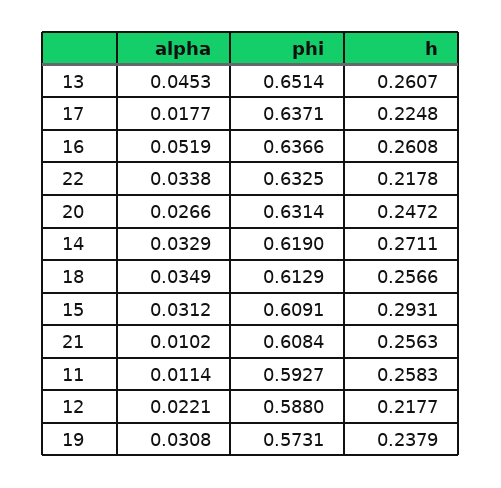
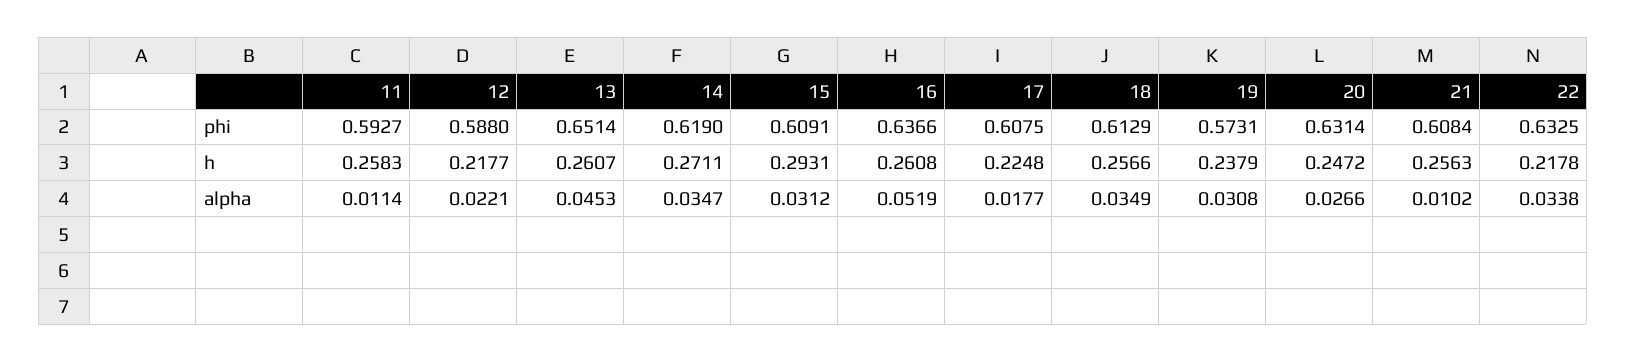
phi, 17: 0.6371 -> 0.6075
alpha, 14: 0.0329 -> 0.0347

